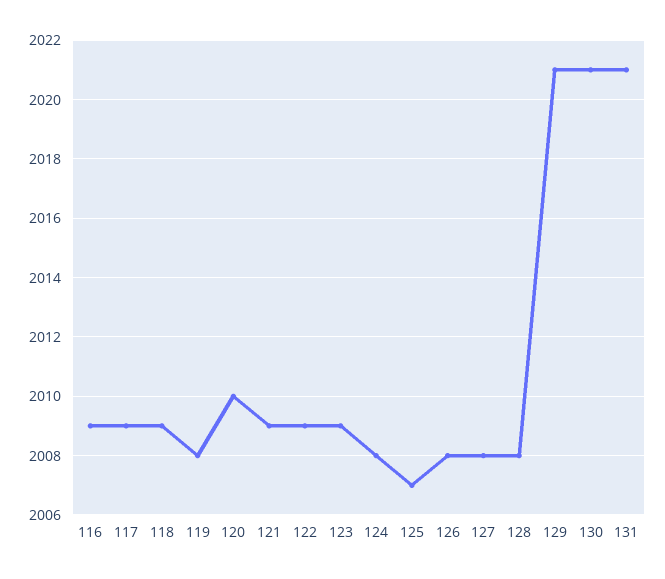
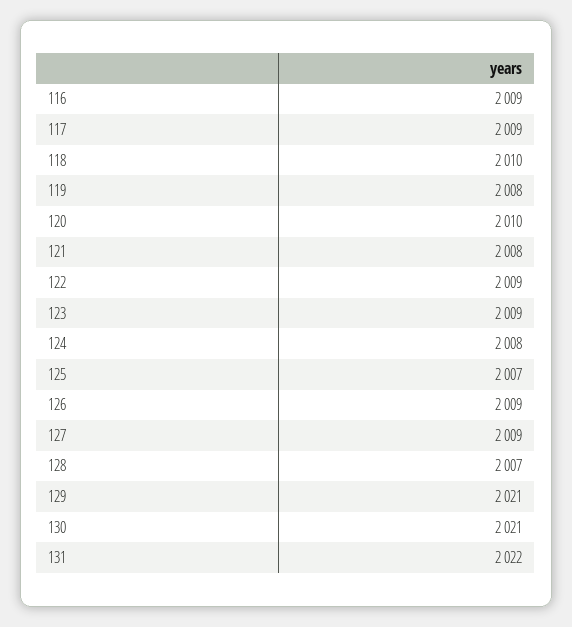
118: 2009 -> 2010
121: 2009 -> 2008
126: 2008 -> 2009
127: 2008 -> 2009
128: 2008 -> 2007
131: 2021 -> 2022

